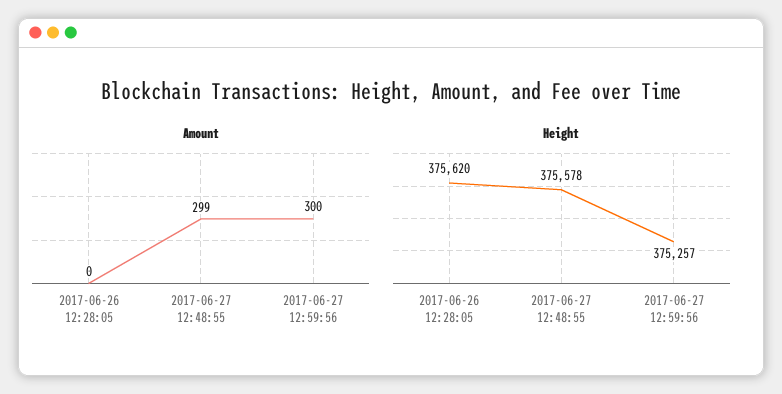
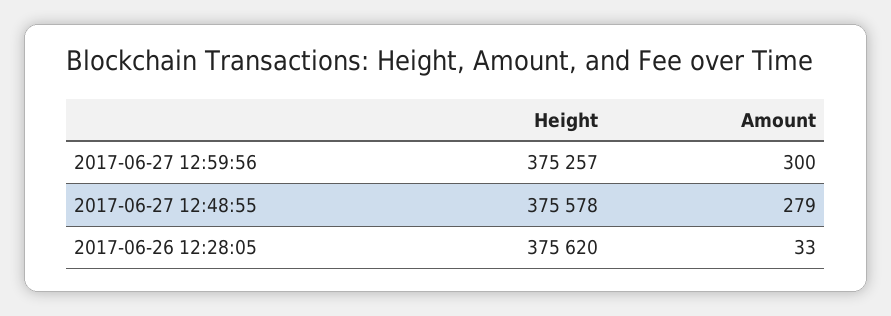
Amount, 2017-06-26 12:28:05: 0 -> 33
Amount, 2017-06-27 12:48:55: 299 -> 279

